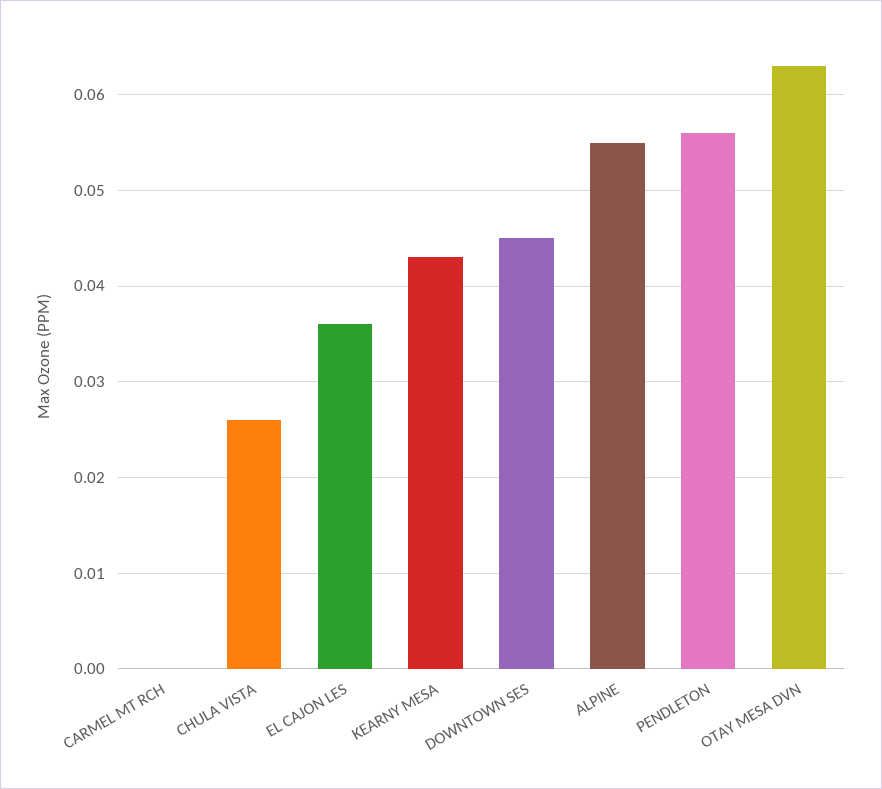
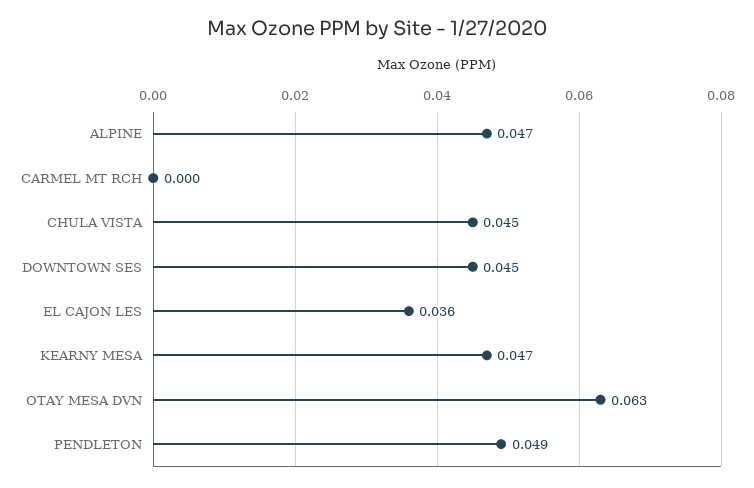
CHULA VISTA: 0.026 -> 0.045
KEARNY MESA: 0.043 -> 0.047
ALPINE: 0.055 -> 0.047
PENDLETON: 0.056 -> 0.049

